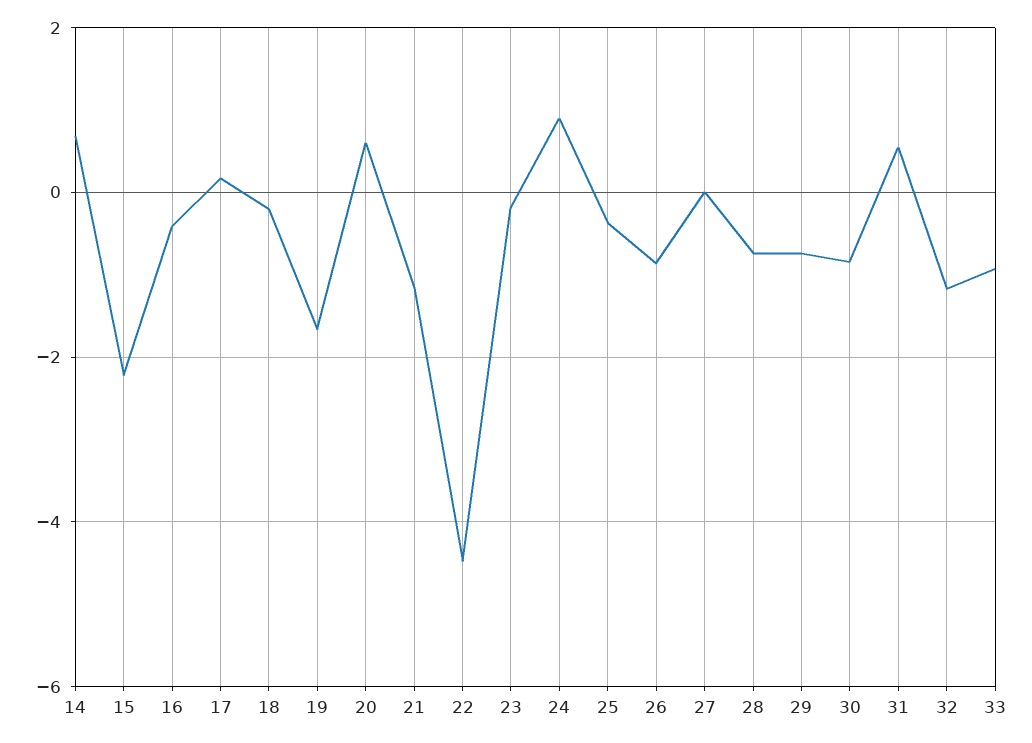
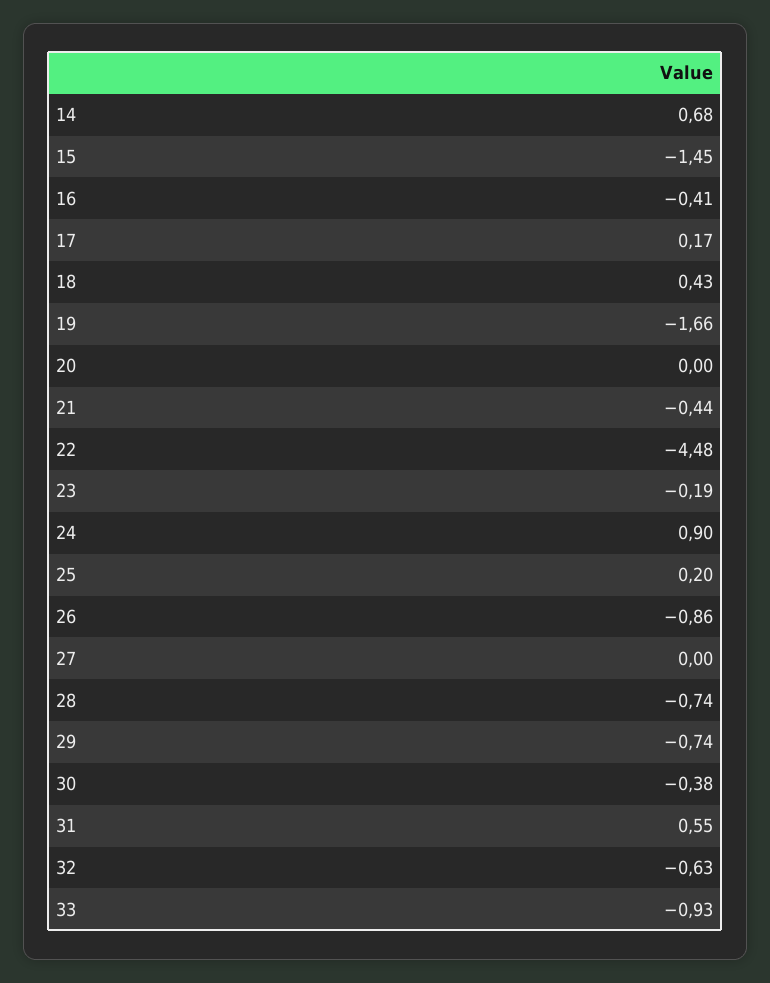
15: -2.2 -> -1.45
18: -0.2 -> 0.43
20: 0.6 -> 0
21: -1.2 -> -0.44
25: -0.4 -> 0.2
30: -0.8 -> -0.38
32: -1.2 -> -0.63

